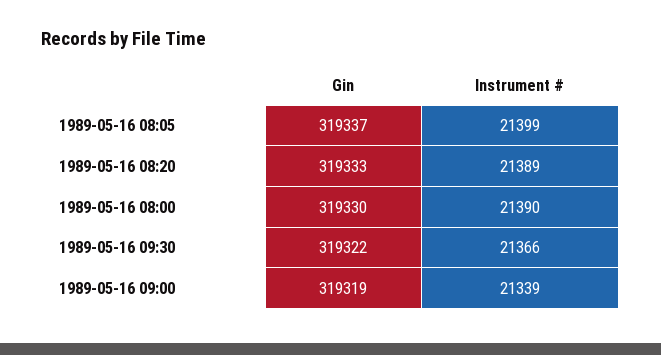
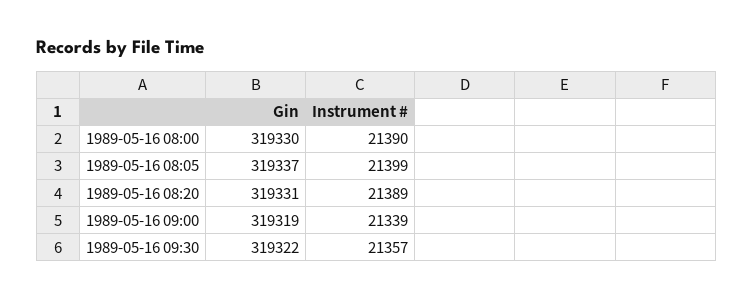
Gin, 1989-05-16 08:20: 319333 -> 319331
Instrument #, 1989-05-16 09:30: 21366 -> 21357

